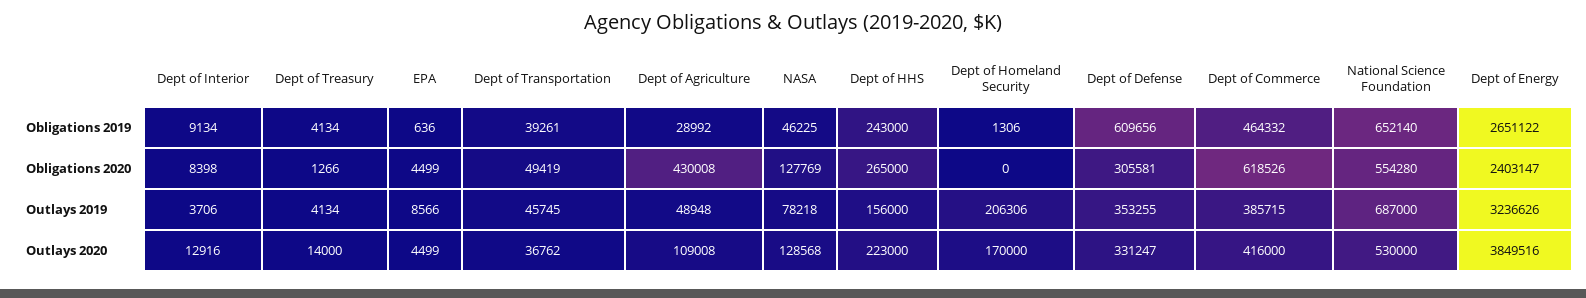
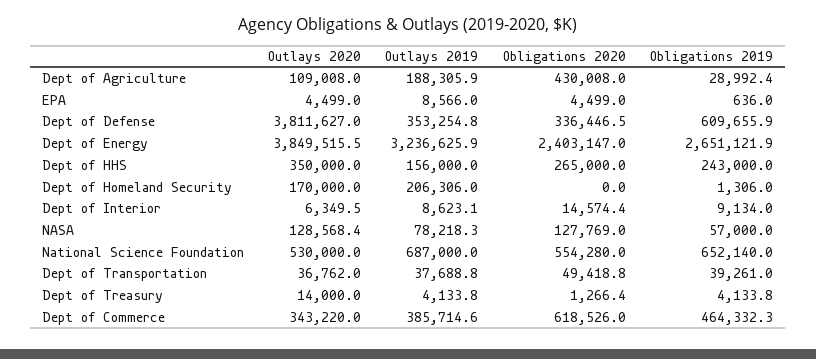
NASA, Obligations 2019: 46225 -> 57000
Dept of Interior, Obligations 2020: 8398 -> 14574.4
Dept of Defense, Obligations 2020: 305581 -> 336446.5
Dept of Interior, Outlays 2019: 3706 -> 8623.1
Dept of Transportation, Outlays 2019: 45745 -> 37688.8
Dept of Agriculture, Outlays 2019: 48948 -> 188305.9
Dept of Interior, Outlays 2020: 12916 -> 6349.5
Dept of HHS, Outlays 2020: 223000 -> 350000
Dept of Defense, Outlays 2020: 331247 -> 3811627
Dept of Commerce, Outlays 2020: 416000 -> 343220

